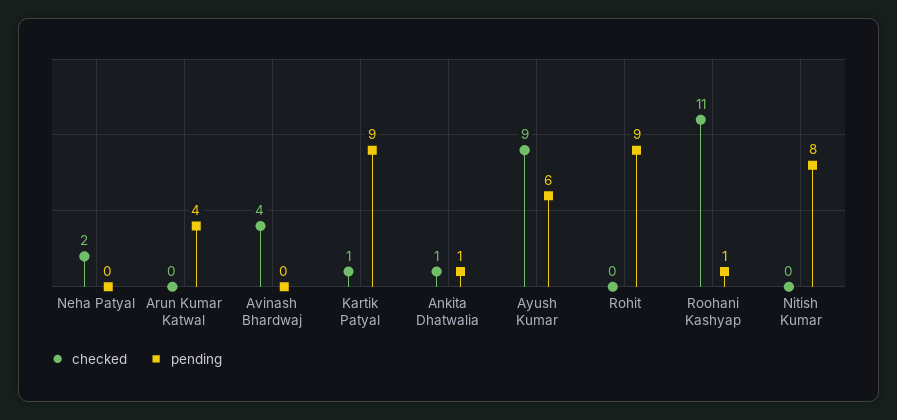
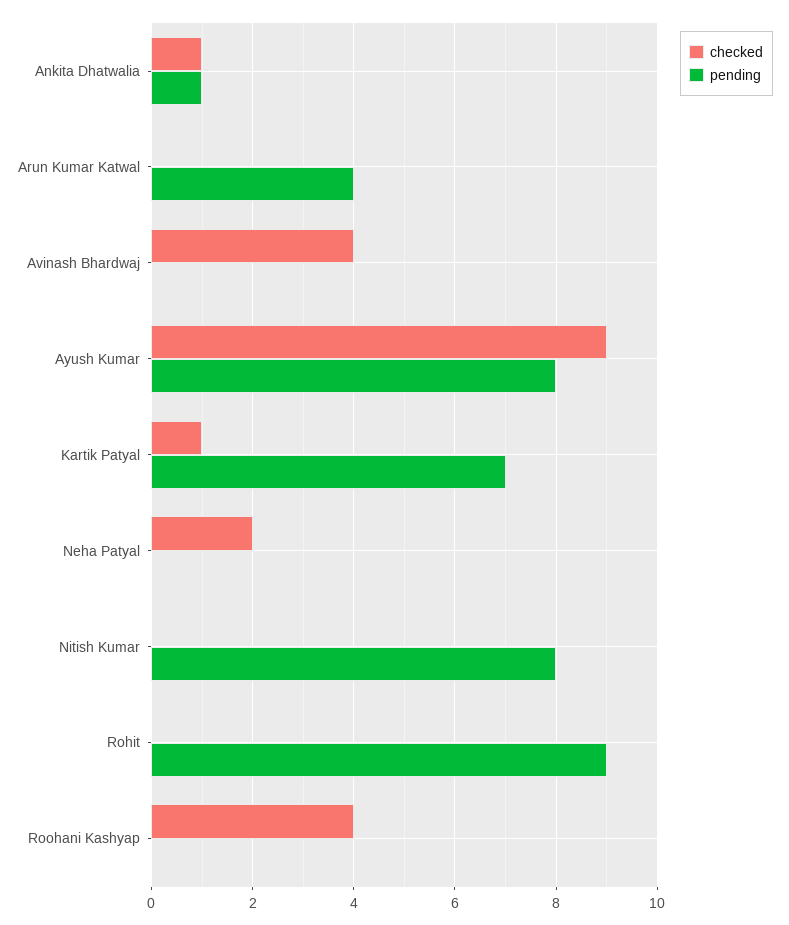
pending, Kartik Patyal: 9 -> 7
pending, Ayush Kumar: 6 -> 8
checked, Roohani Kashyap: 11 -> 4
pending, Roohani Kashyap: 1 -> 0

